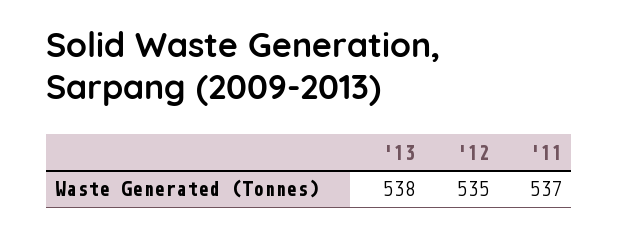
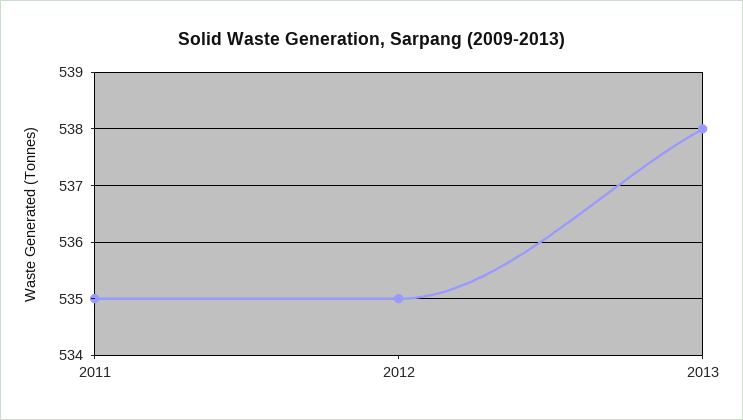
'11: 537 -> 535

